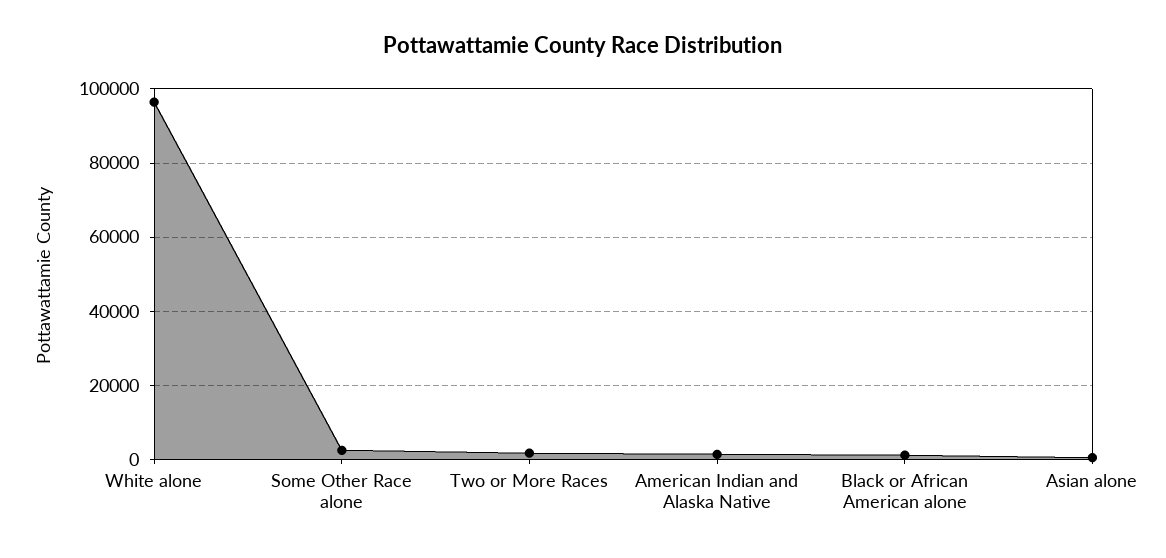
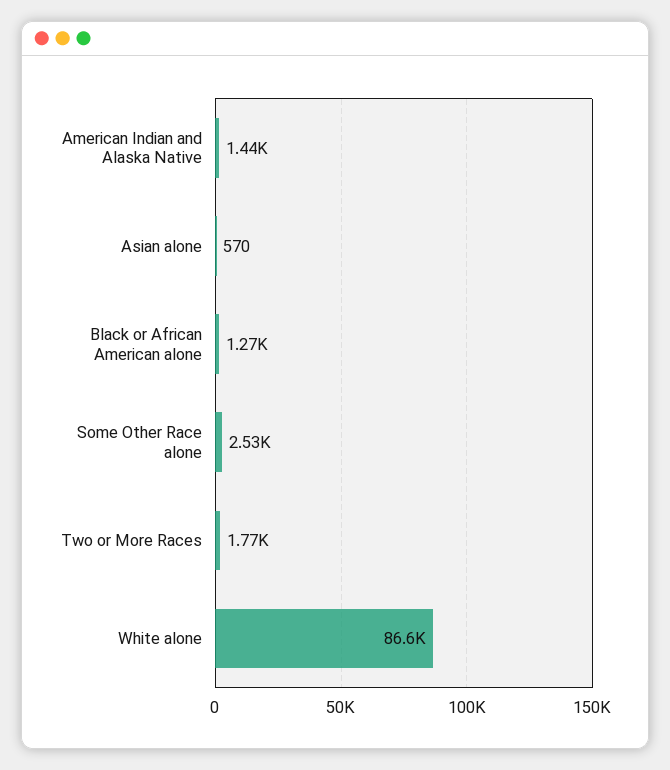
White alone: 96000 -> 86600

